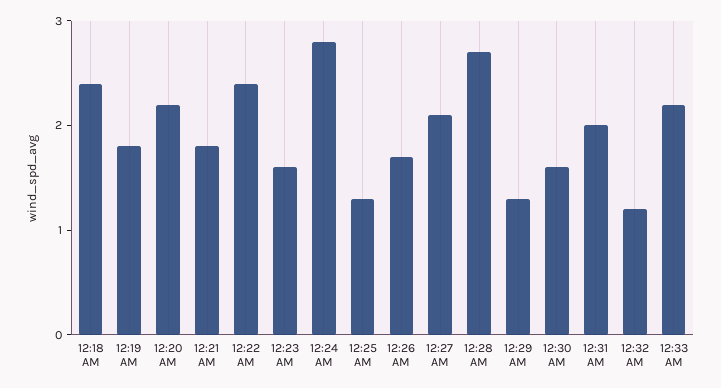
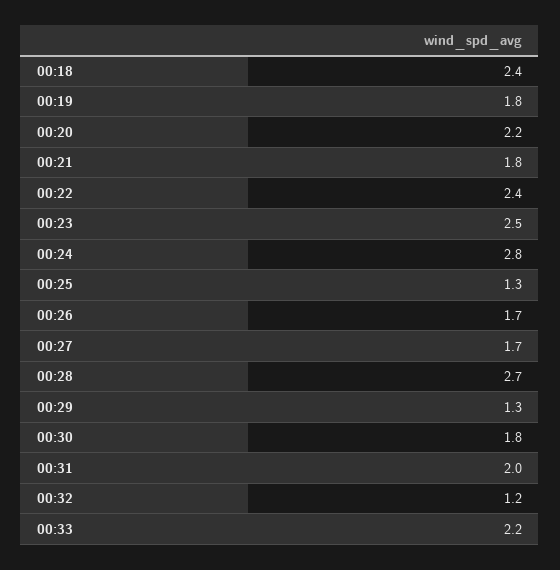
12:23 AM: 1.6 -> 2.5
12:27 AM: 2.1 -> 1.7
12:30 AM: 1.6 -> 1.8

